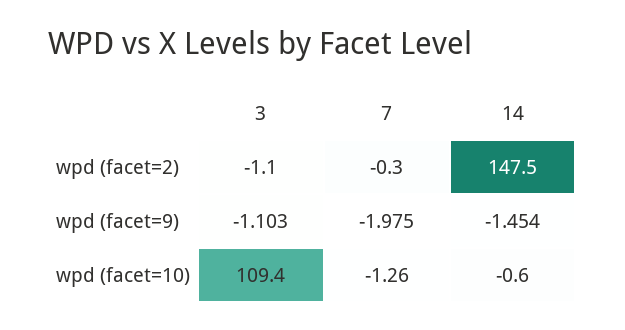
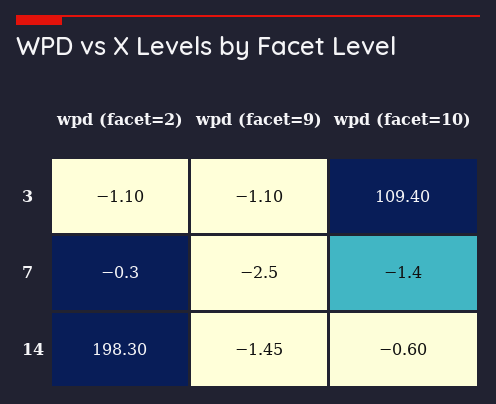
14, wpd (facet=2): 147.5 -> 198.3
7, wpd (facet=9): -1.975 -> -2.5
7, wpd (facet=10): -1.26 -> -1.4

